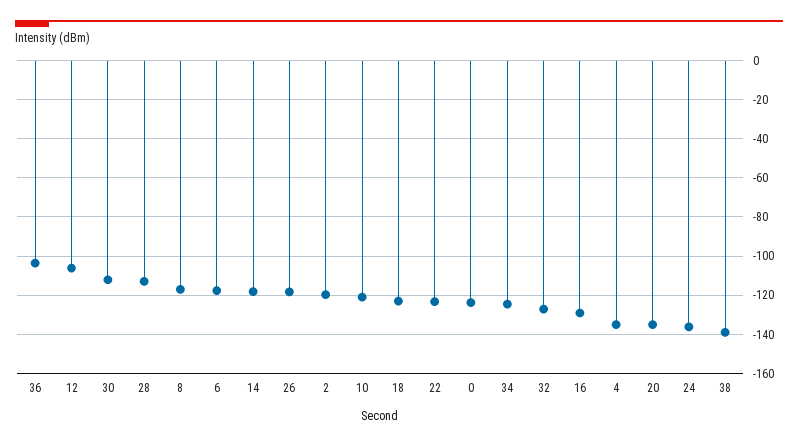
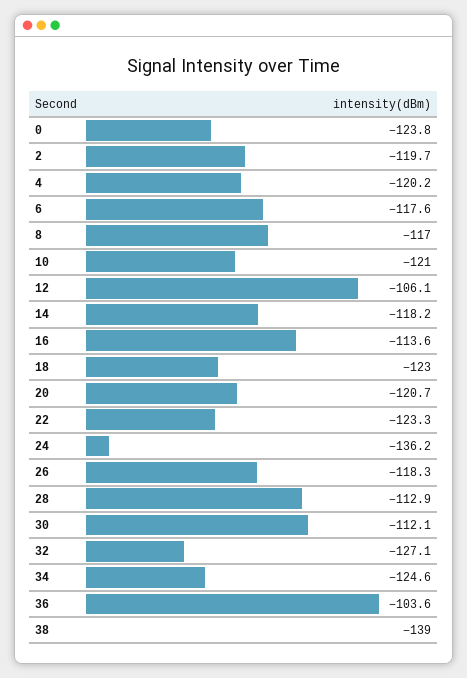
16: -130 -> -113.6
4: -135 -> -120.2
20: -135 -> -120.7

